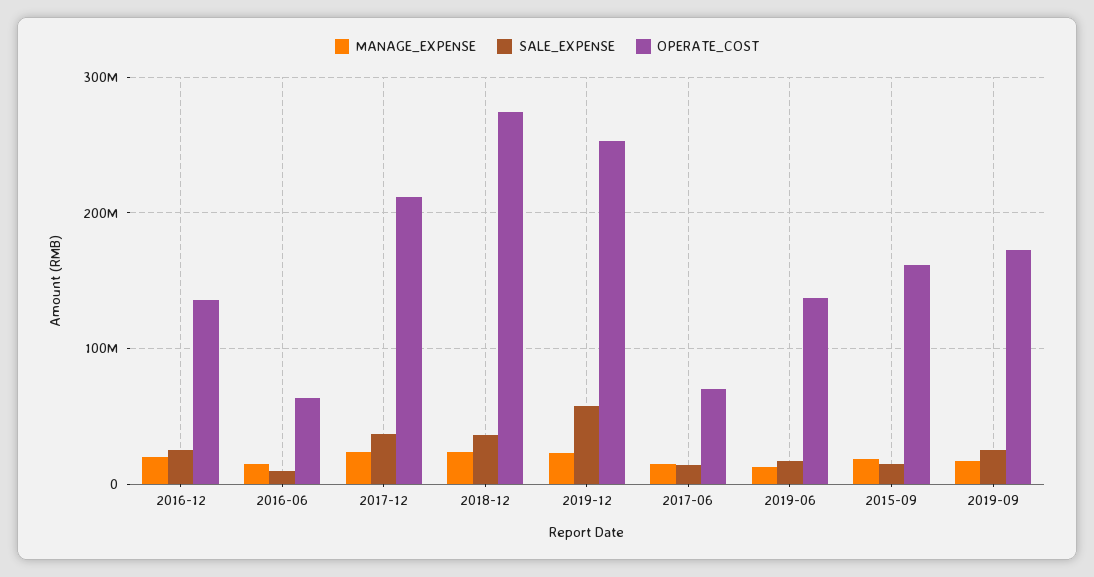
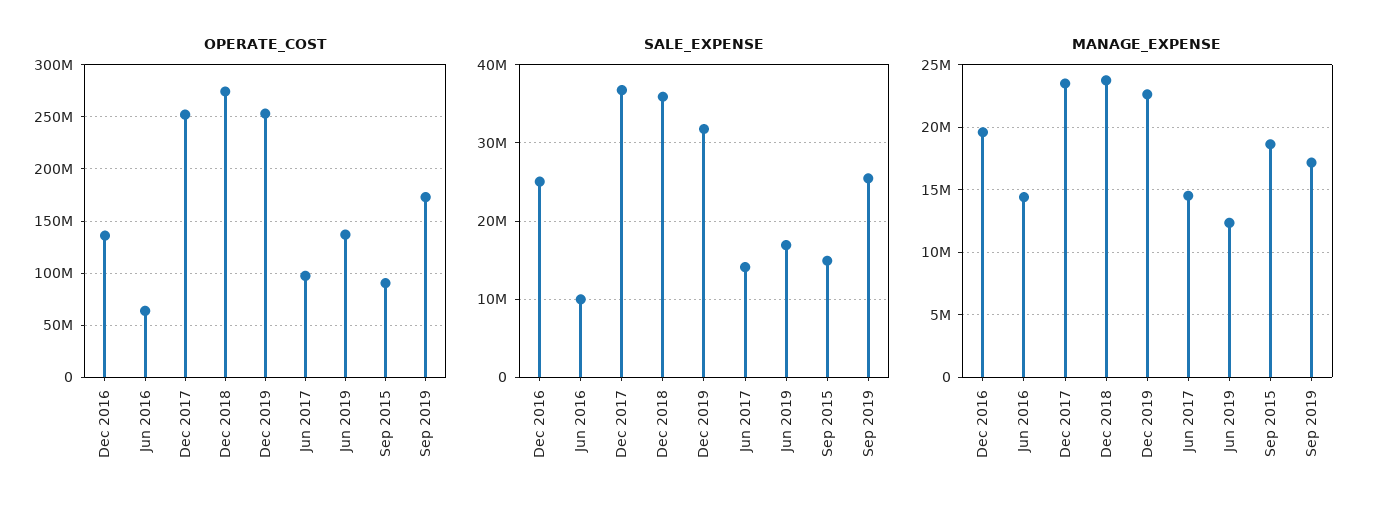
OPERATE_COST, 2017-12: 210000000 -> 250000000
SALE_EXPENSE, 2019-12: 60000000 -> 32000000
OPERATE_COST, 2017-06: 70000000 -> 100000000
OPERATE_COST, 2015-09: 160000000 -> 90000000

